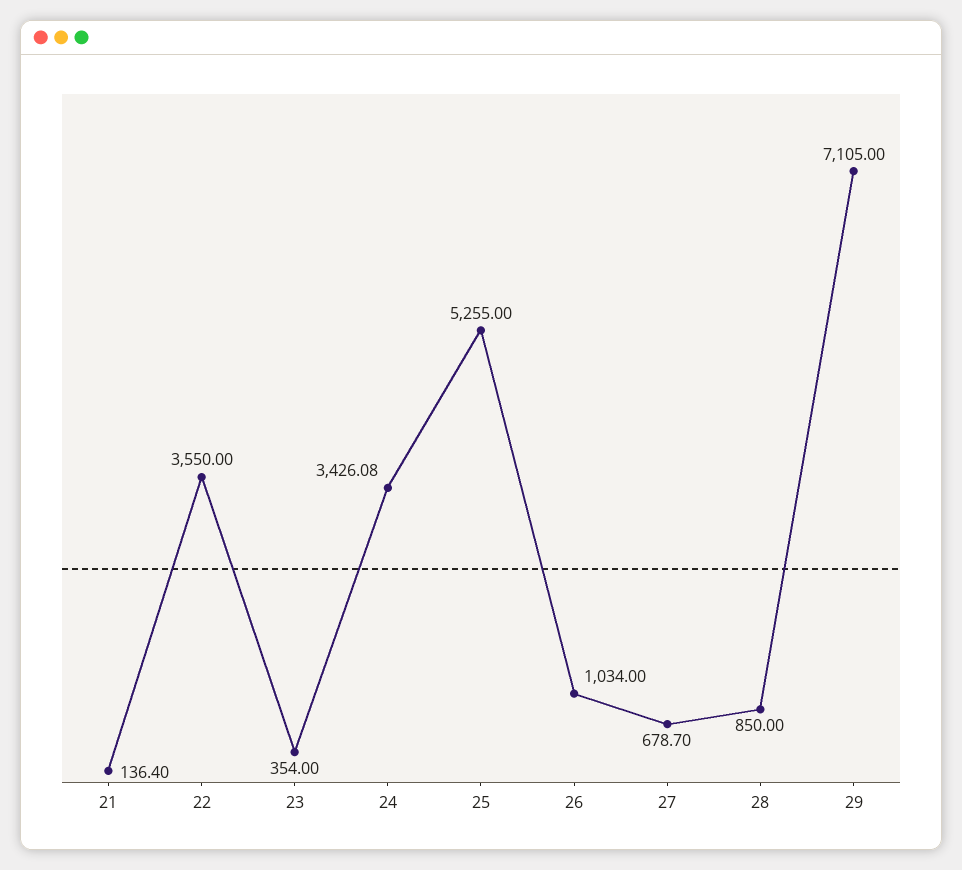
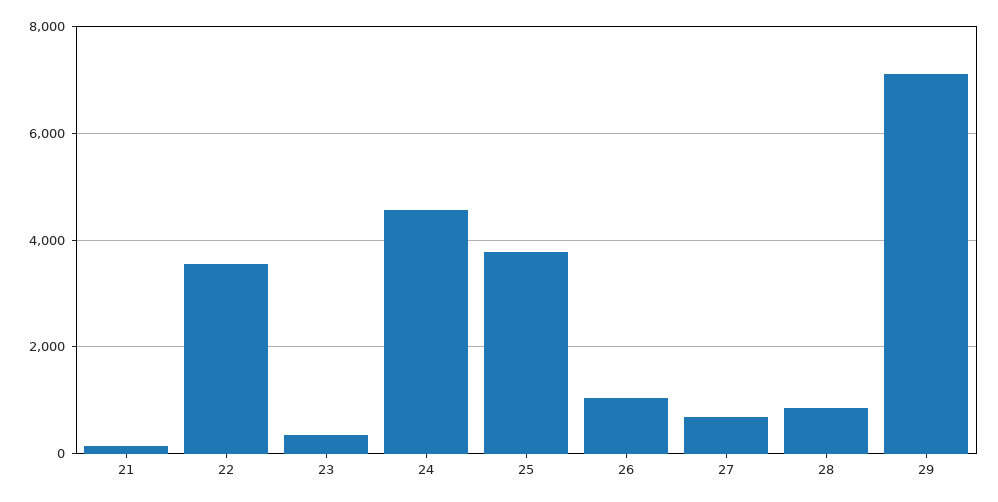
24: 3426.08 -> 4600
25: 5255 -> 3800

